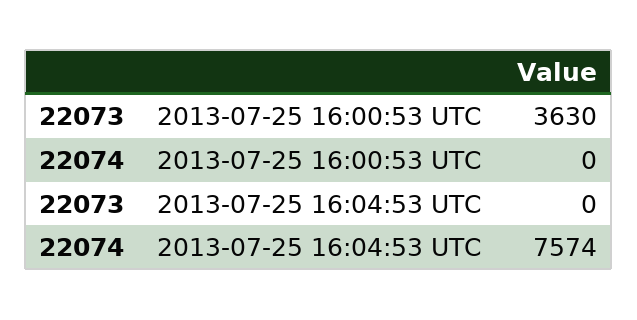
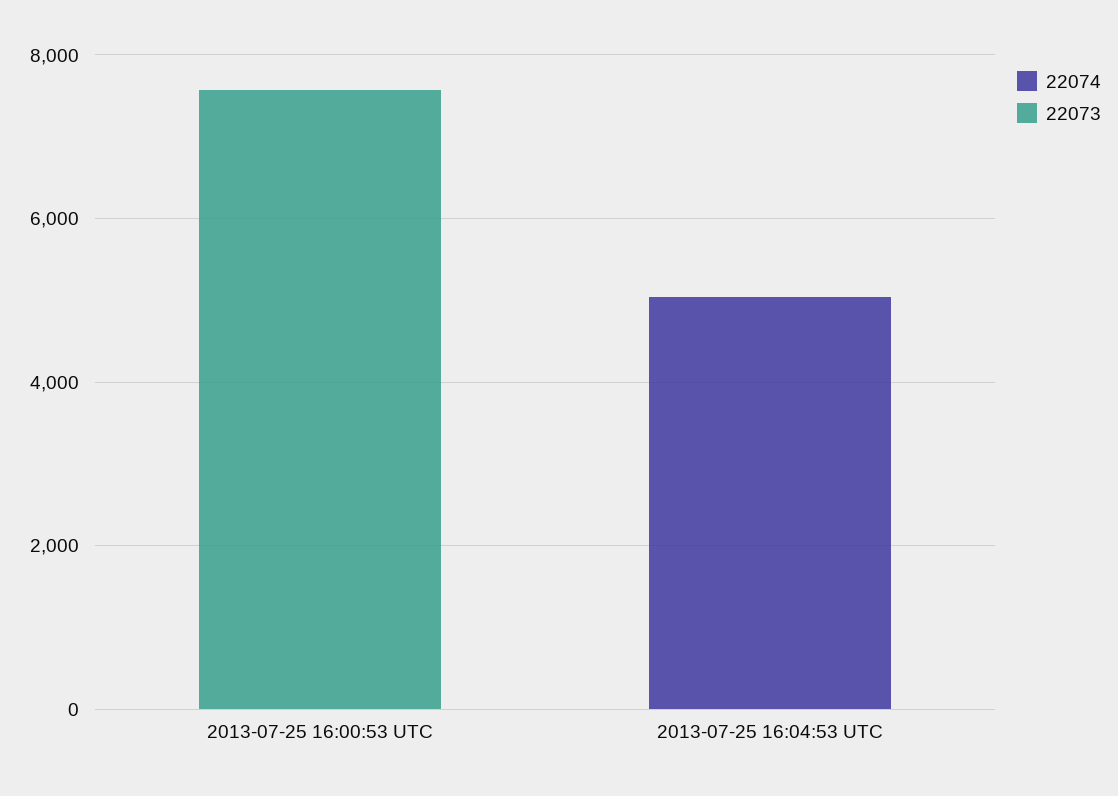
22073, 2013-07-25 16:00:53 UTC: 3630 -> 7500
22074, 2013-07-25 16:04:53 UTC: 7574 -> 5000

